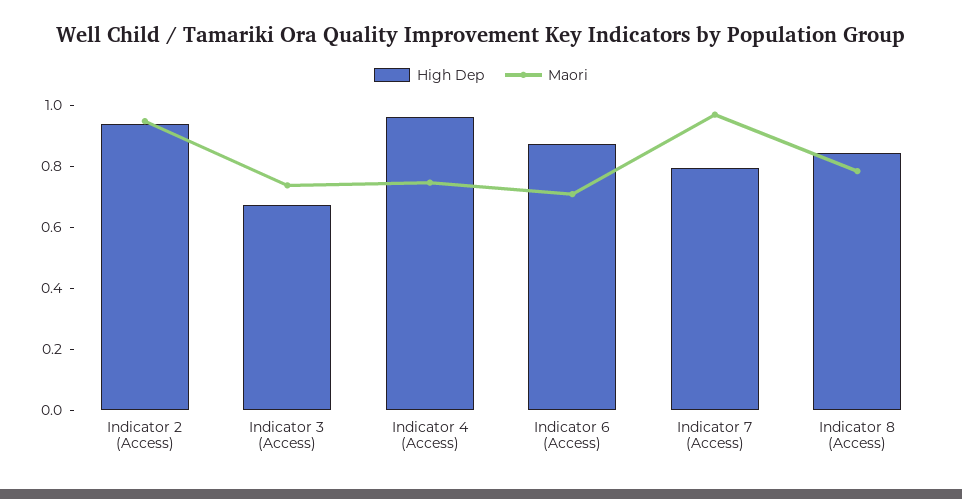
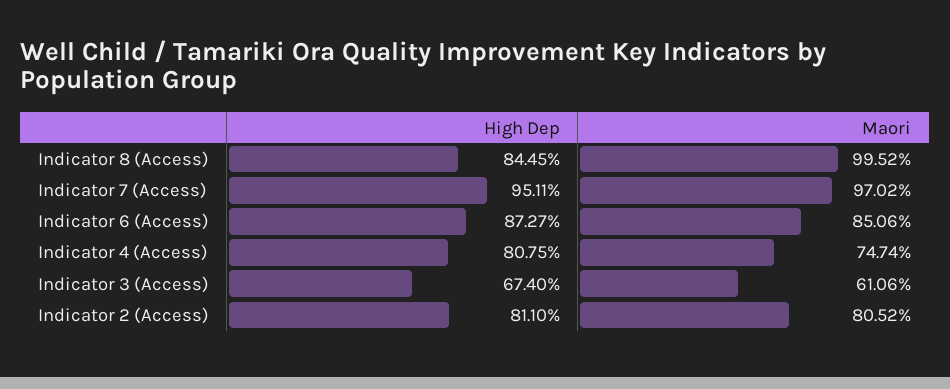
High Dep, Indicator 2 (Access): 0.95 -> 0.811
Maori, Indicator 2 (Access): 0.95 -> 0.8052
Maori, Indicator 3 (Access): 0.75 -> 0.6106
High Dep, Indicator 4 (Access): 0.95 -> 0.8075
Maori, Indicator 6 (Access): 0.7 -> 0.8506
High Dep, Indicator 7 (Access): 0.8 -> 0.9511
Maori, Indicator 8 (Access): 0.8 -> 0.9952

